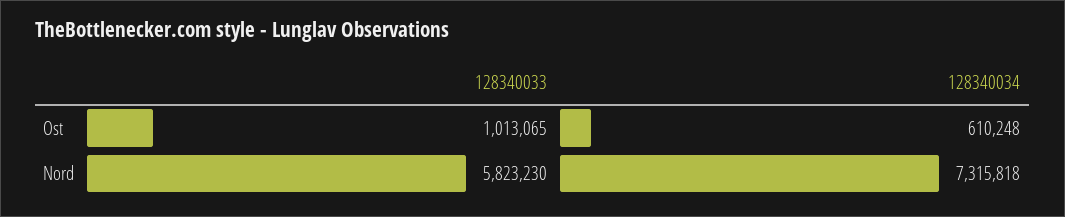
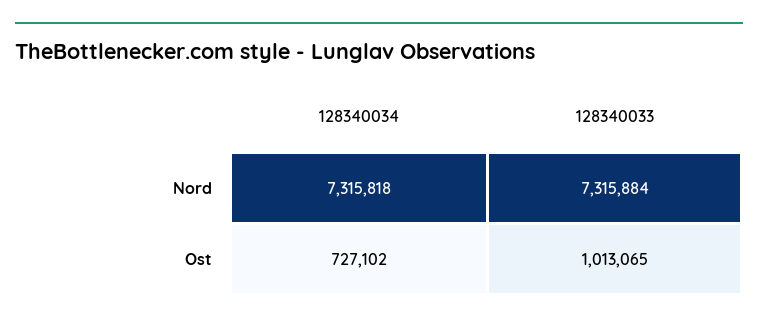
128340034, Ost: 610248 -> 727102
128340033, Nord: 5823230 -> 7315884

